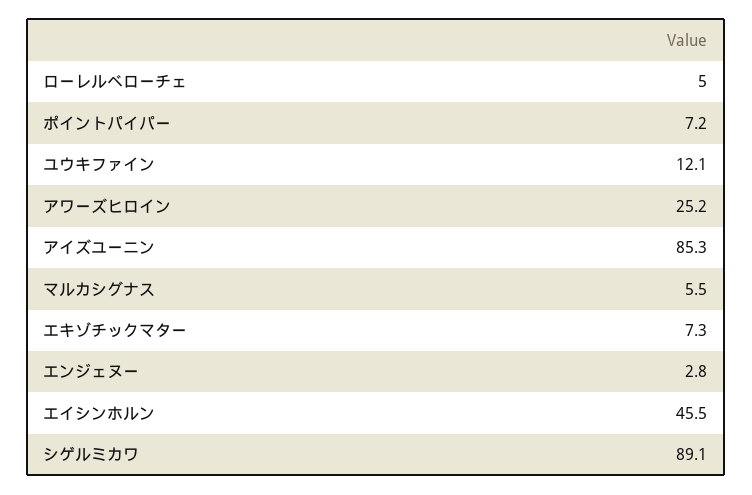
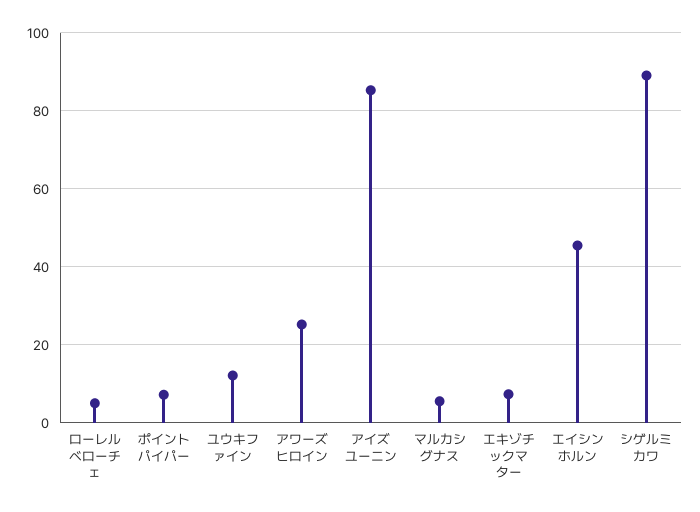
エンジェヌー: 2.8 -> none

